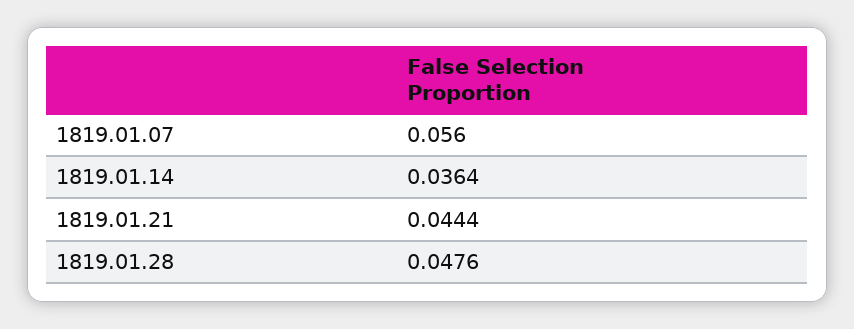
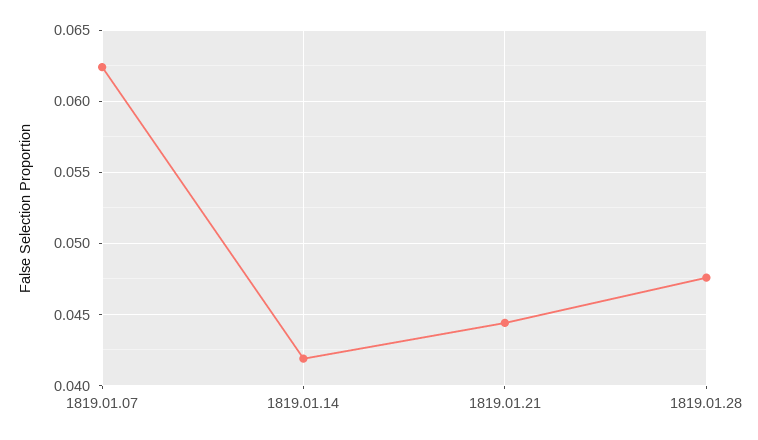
1819.01.07: 0.056 -> 0.0625
1819.01.14: 0.0364 -> 0.042

